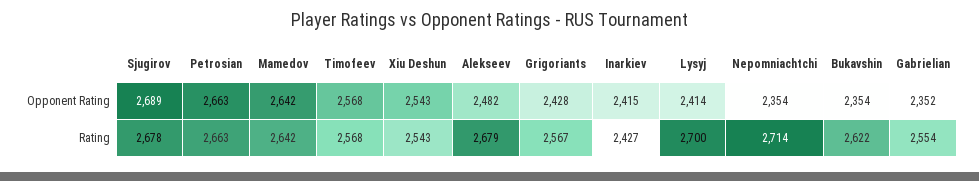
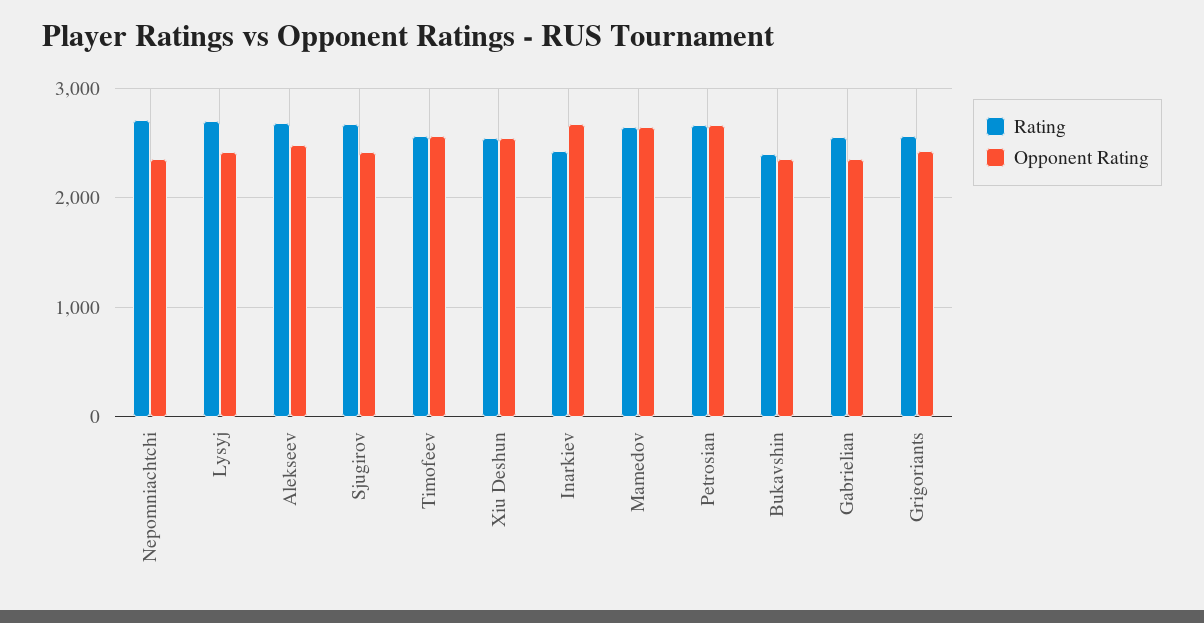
Opponent Rating, Sjugirov: 2689 -> 2400
Opponent Rating, Inarkiev: 2415 -> 2700
Rating, Bukavshin: 2622 -> 2400

